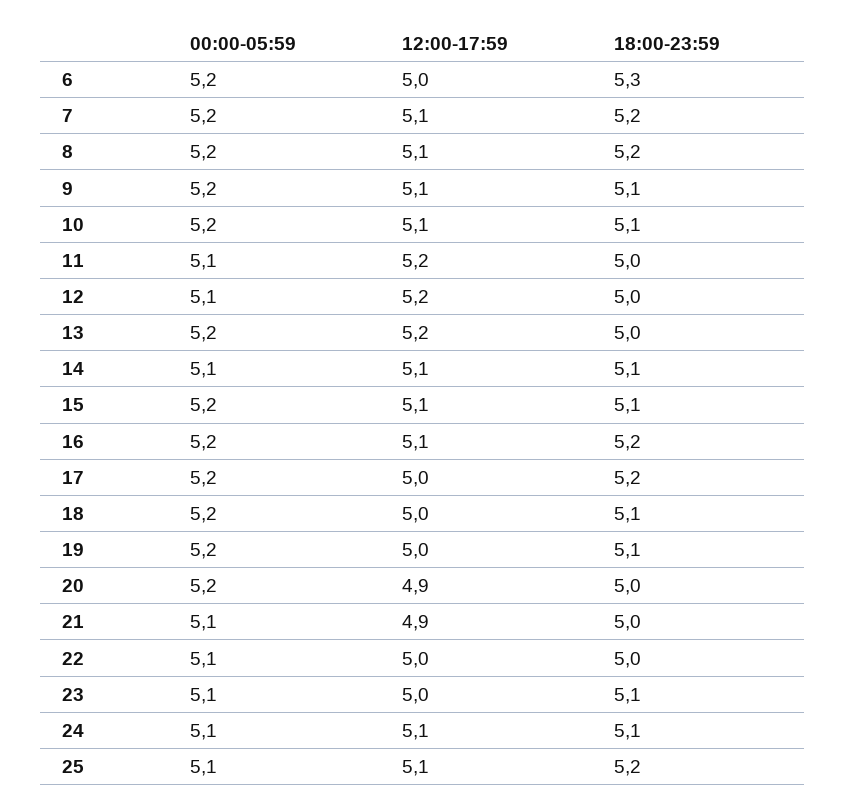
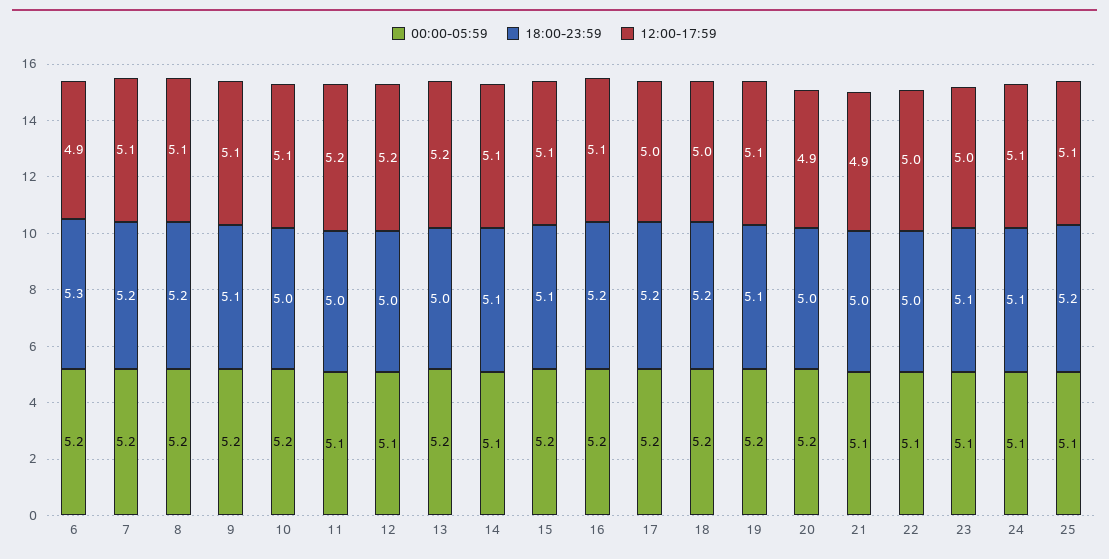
12:00-17:59, 6: 5 -> 4.9
18:00-23:59, 10: 5.1 -> 5
18:00-23:59, 18: 5.1 -> 5.2
12:00-17:59, 19: 5 -> 5.1

